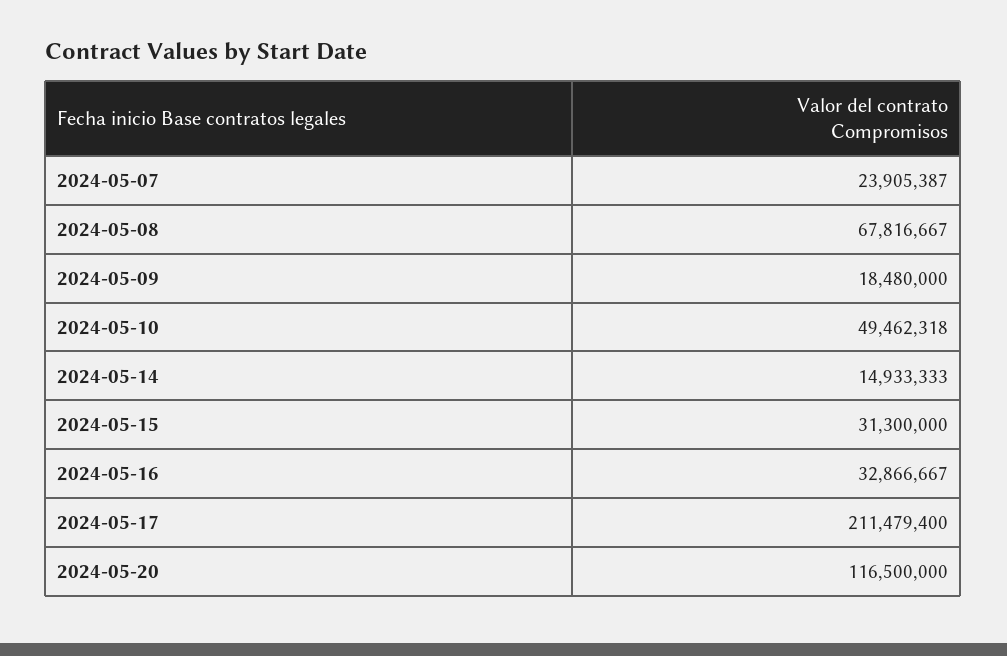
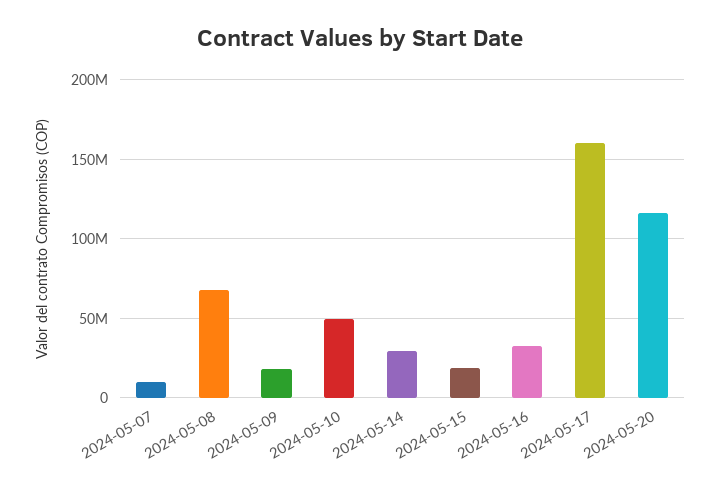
2024-05-07: 23905387 -> 10000000
2024-05-14: 14933333 -> 30000000
2024-05-15: 31300000 -> 20000000
2024-05-17: 211479400 -> 160000000

